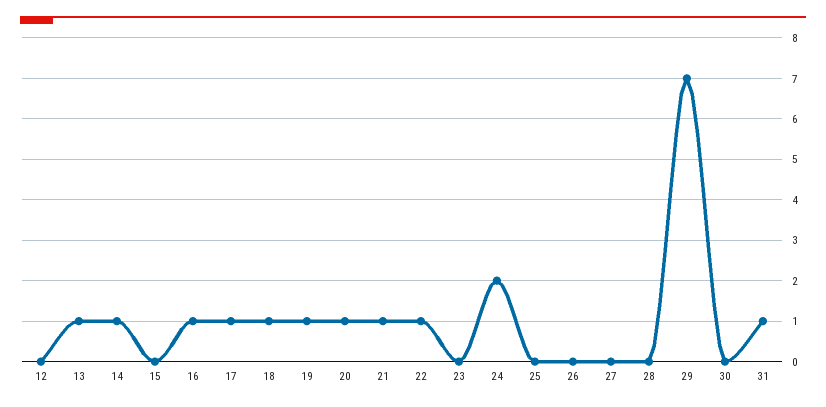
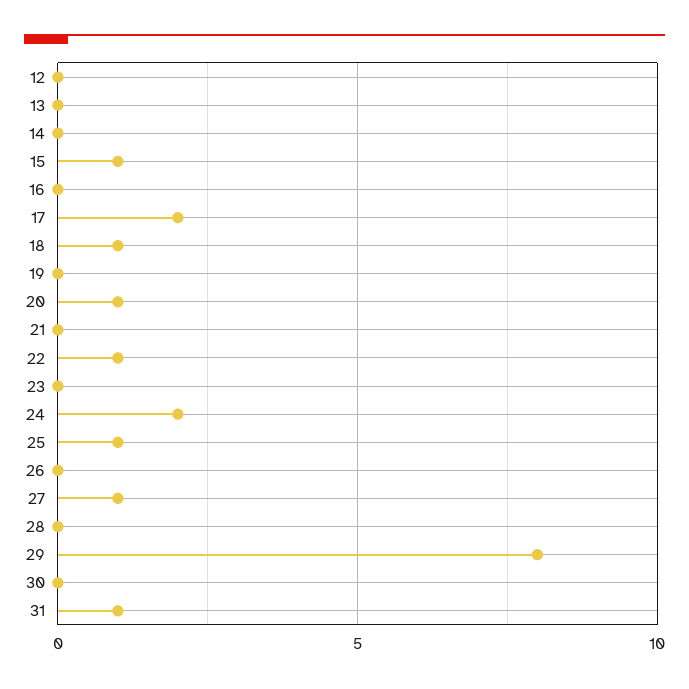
13: 1 -> 0
14: 1 -> 0
15: 0 -> 1
16: 1 -> 0
17: 1 -> 2
19: 1 -> 0
21: 1 -> 0
25: 0 -> 1
27: 0 -> 1
29: 7 -> 8

